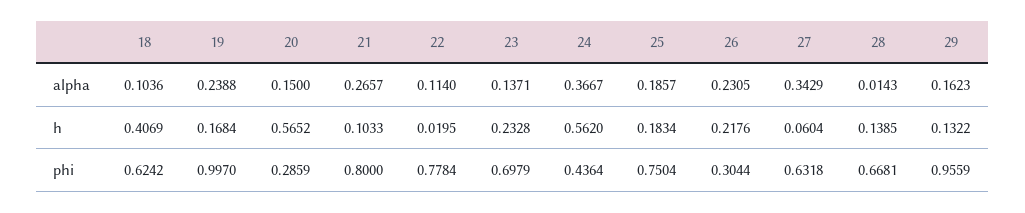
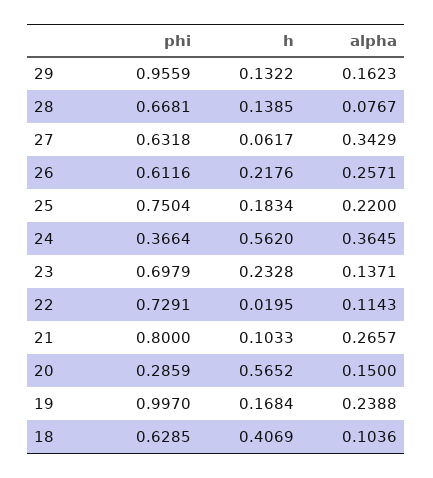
22, alpha: 0.114 -> 0.1143
24, alpha: 0.3667 -> 0.3645
25, alpha: 0.1857 -> 0.22
26, alpha: 0.2305 -> 0.2571
28, alpha: 0.0143 -> 0.0767
27, h: 0.0604 -> 0.0617
18, phi: 0.6242 -> 0.6285
22, phi: 0.7784 -> 0.7291
24, phi: 0.4364 -> 0.3664
26, phi: 0.3044 -> 0.6116

